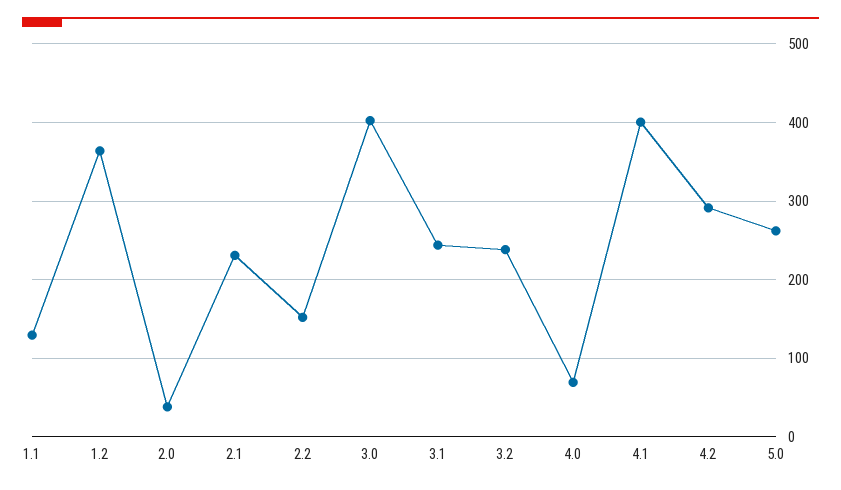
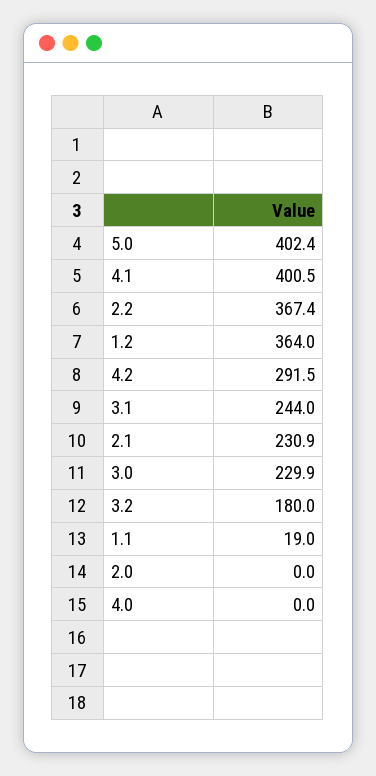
1.1: 130 -> 19
2.0: 40 -> 0
2.2: 150 -> 367.4
3.0: 400 -> 229.9
3.2: 240 -> 180
4.0: 70 -> 0
5.0: 260 -> 402.4

